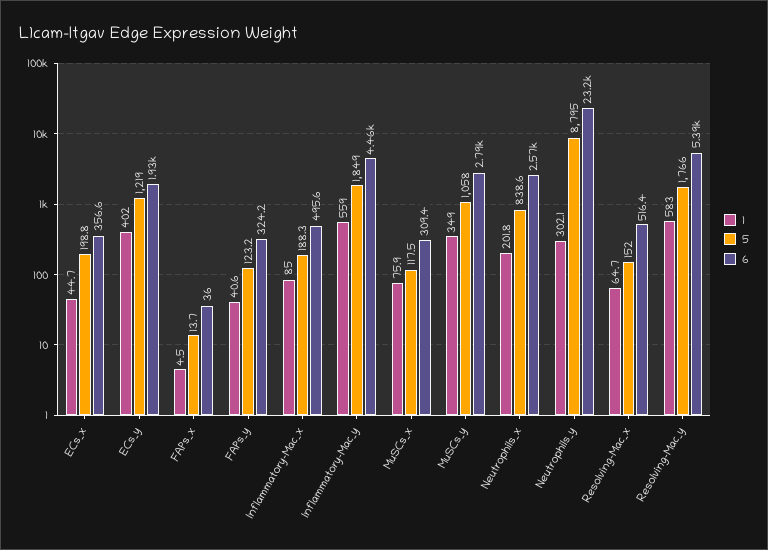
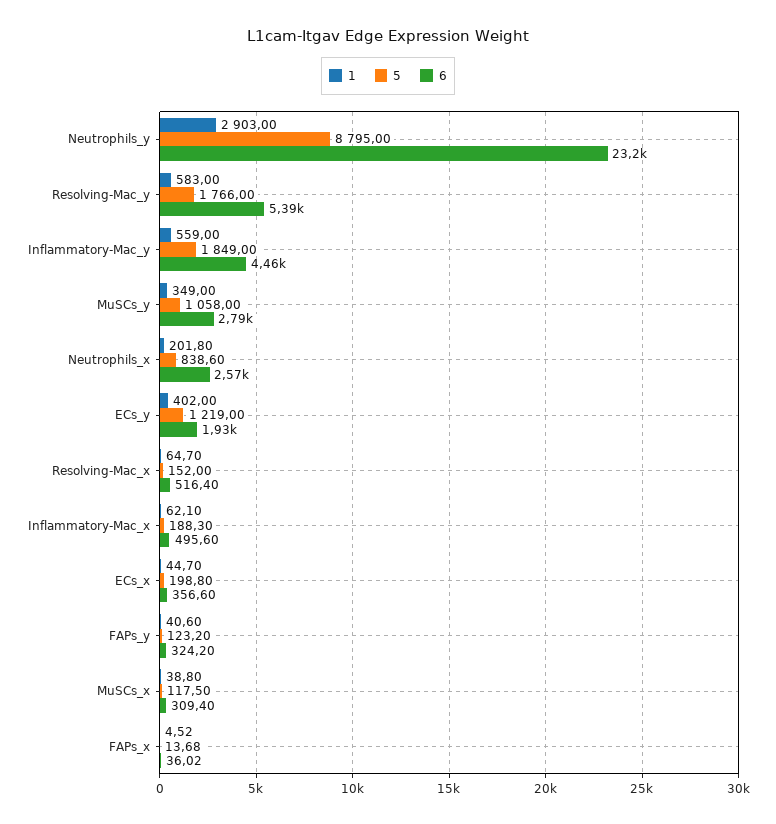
1, Inflammatory-Mac_x: 85 -> 62.1
1, MuSCs_x: 75.9 -> 38.8
1, Neutrophils_y: 302.1 -> 2903

